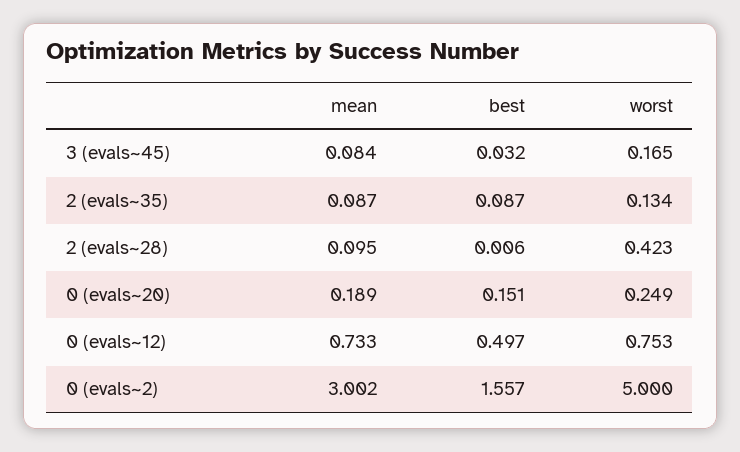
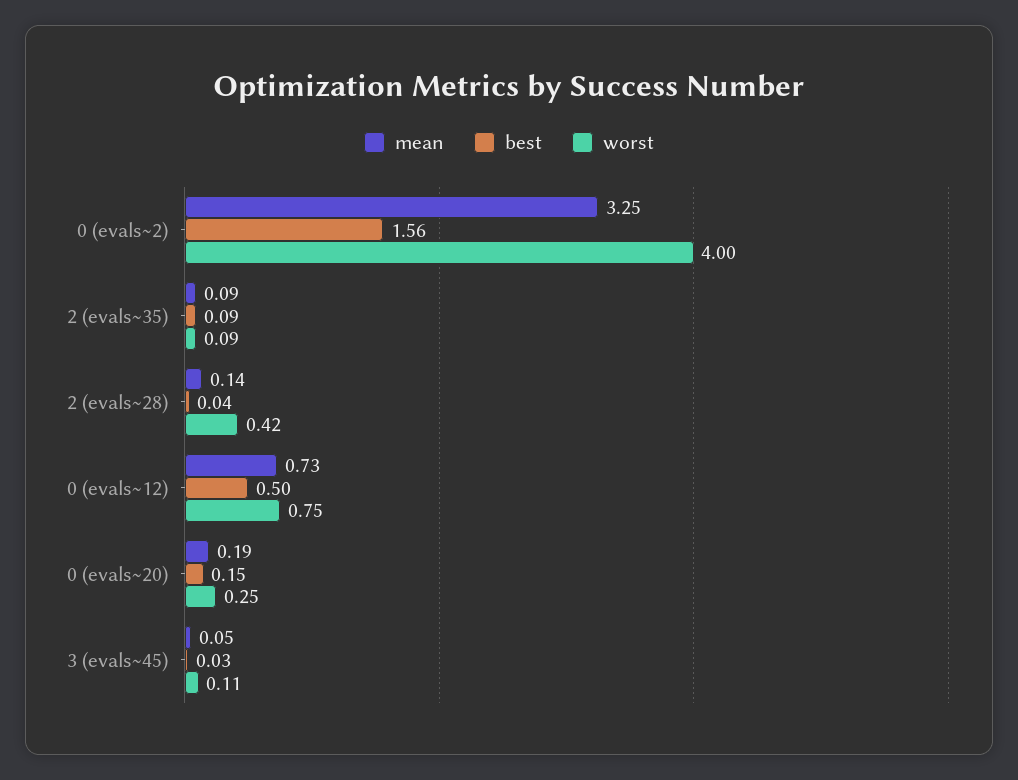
mean, 3 (evals~45): 0.084 -> 0.05
worst, 3 (evals~45): 0.165 -> 0.11
worst, 2 (evals~35): 0.134 -> 0.09
mean, 2 (evals~28): 0.095 -> 0.14
best, 2 (evals~28): 0.006 -> 0.04
mean, 0 (evals~2): 3.002 -> 3.25
worst, 0 (evals~2): 5 -> 4

